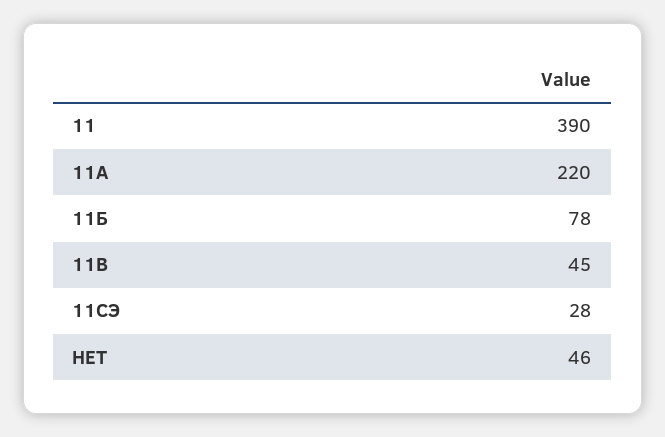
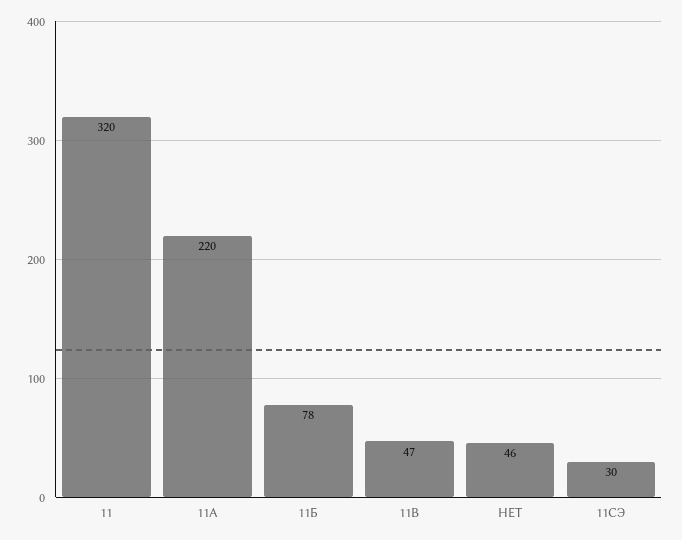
11: 390 -> 320
11В: 45 -> 47
11СЭ: 28 -> 30

